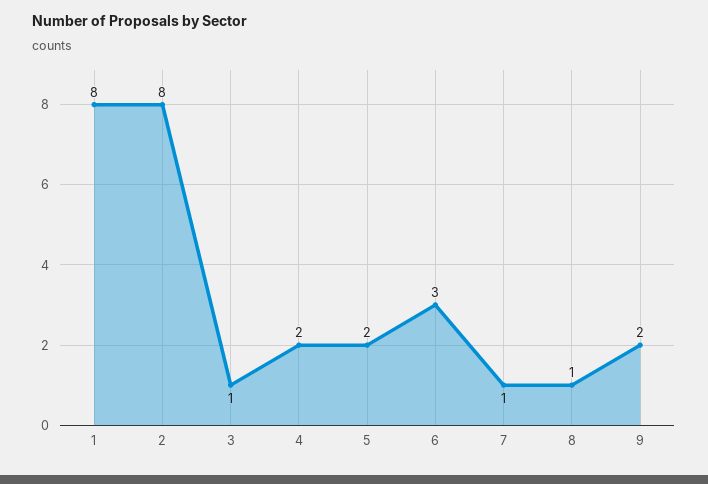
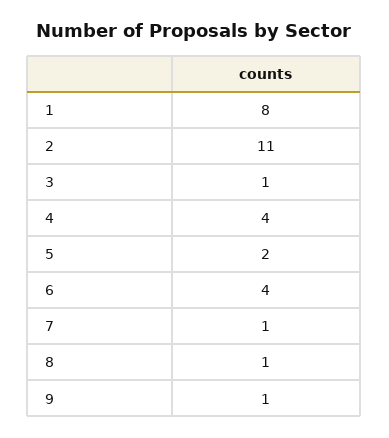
2: 8 -> 11
4: 2 -> 4
6: 3 -> 4
9: 2 -> 1

